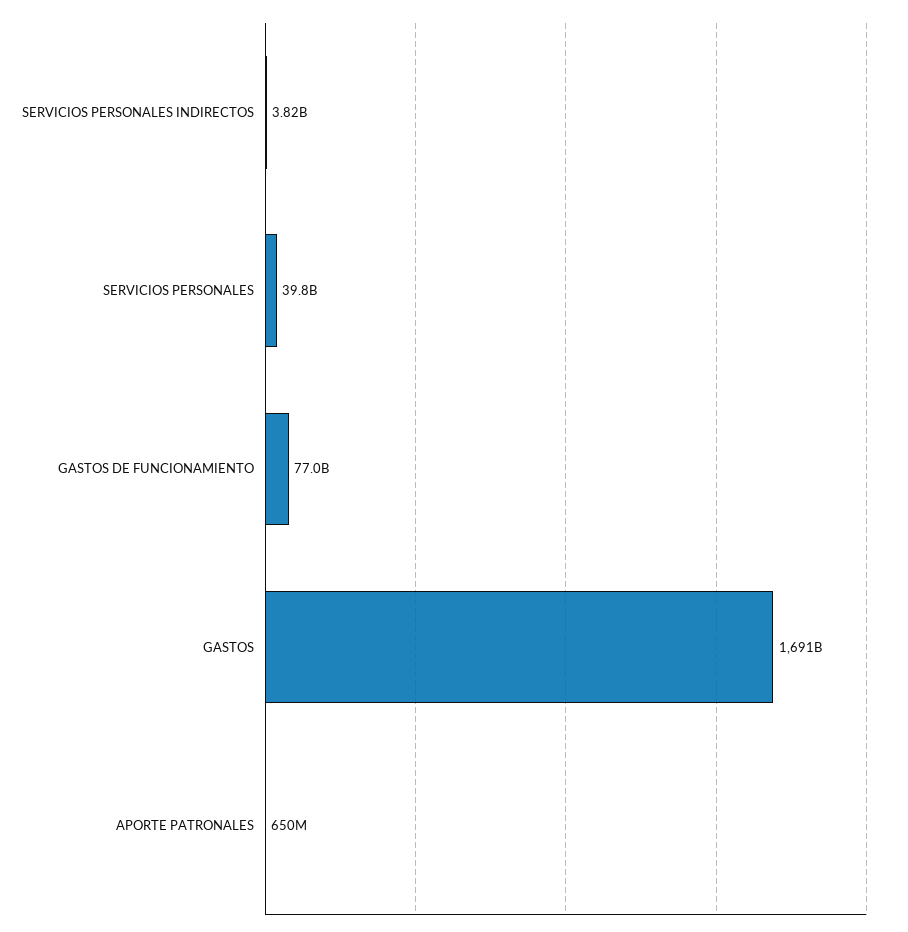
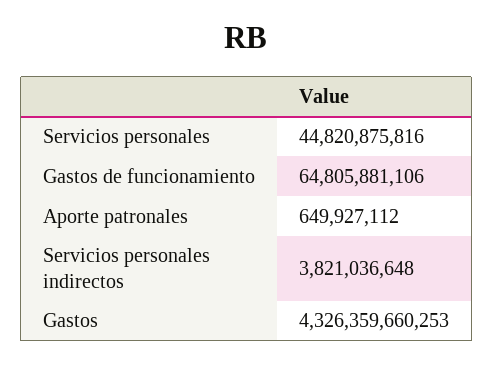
SERVICIOS PERSONALES: 39800000000 -> 44820875816
GASTOS DE FUNCIONAMIENTO: 77000000000 -> 64805881106
GASTOS: 1691000000000 -> 4326359660253

